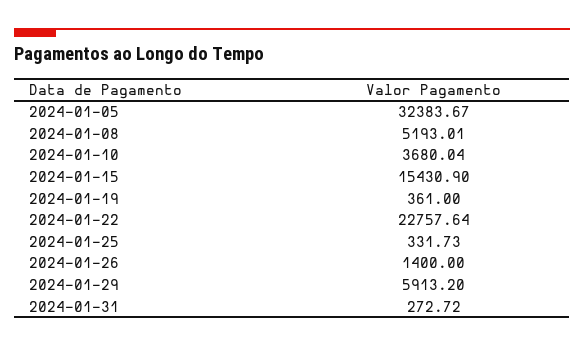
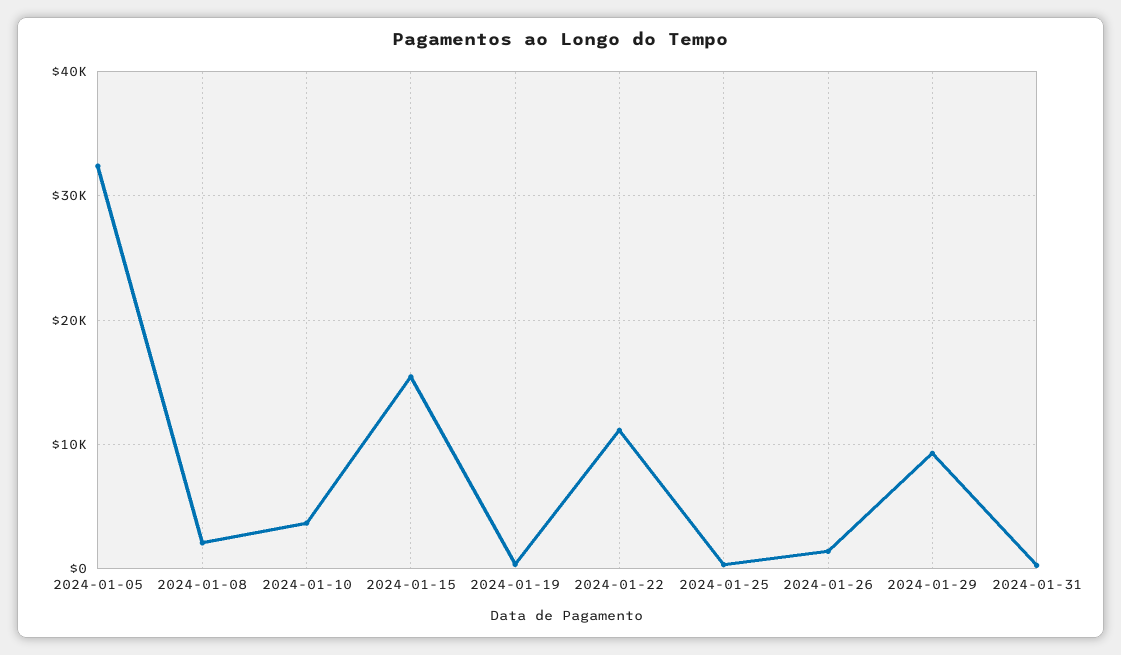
2024-01-08: 5193.01 -> 2000
2024-01-22: 22757.64 -> 11000
2024-01-29: 5913.2 -> 9000

